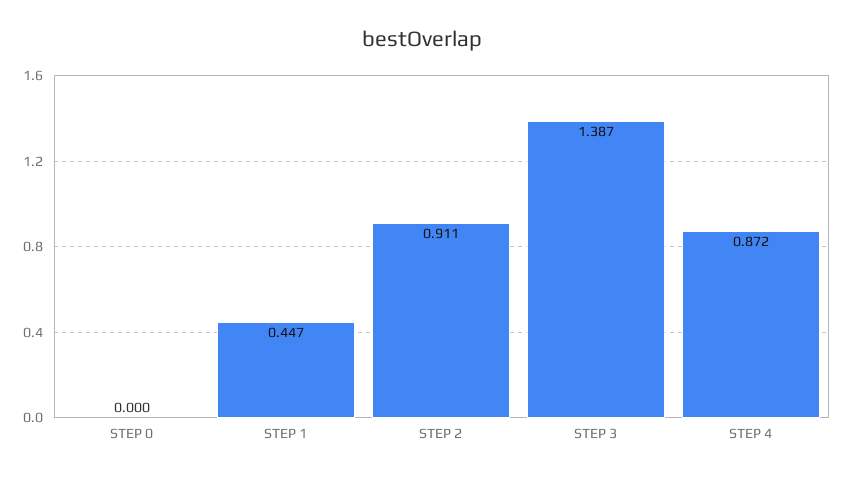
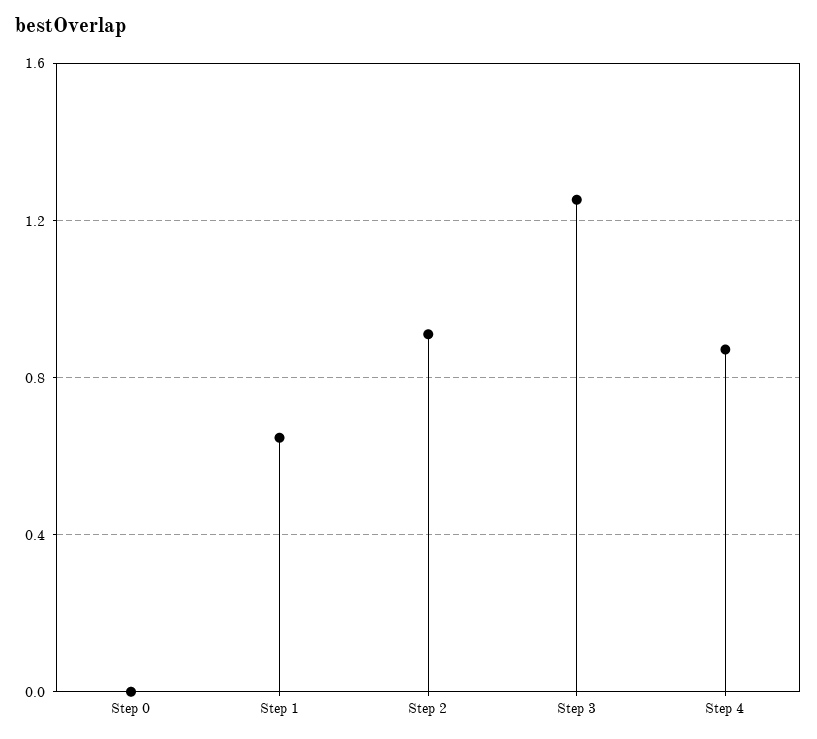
STEP 1: 0.447 -> 0.65
STEP 3: 1.387 -> 1.25

